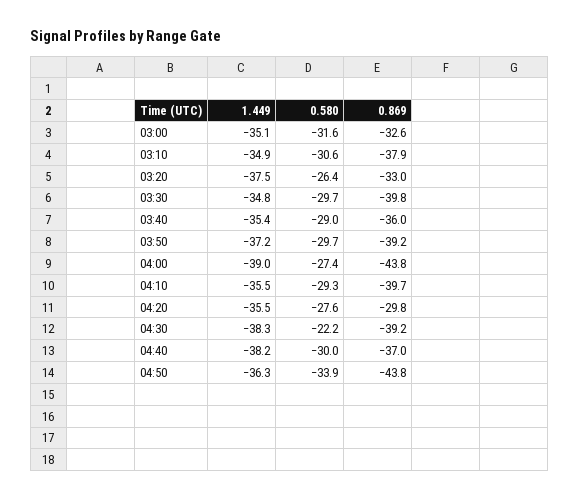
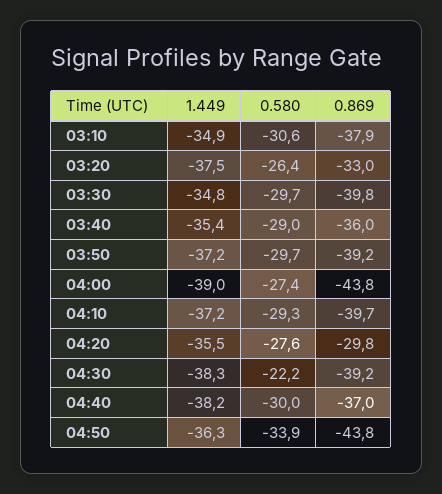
1.449, 03:00: -35.1 -> none
0.580, 03:00: -31.6 -> none
0.869, 03:00: -32.6 -> none
1.449, 04:10: -35.5 -> -37.2

